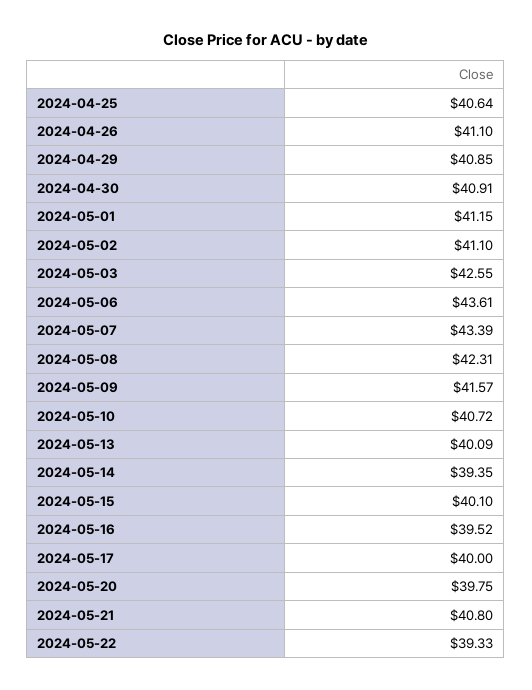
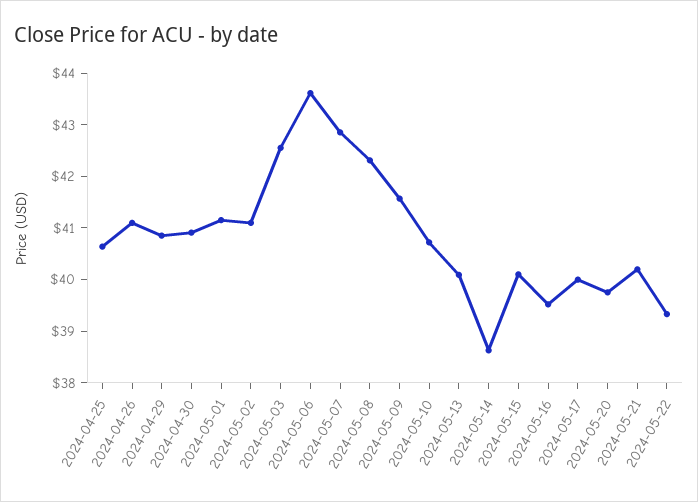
2024-05-07: 43.39 -> 42.8
2024-05-14: 39.35 -> 38.6
2024-05-21: 40.8 -> 40.2

